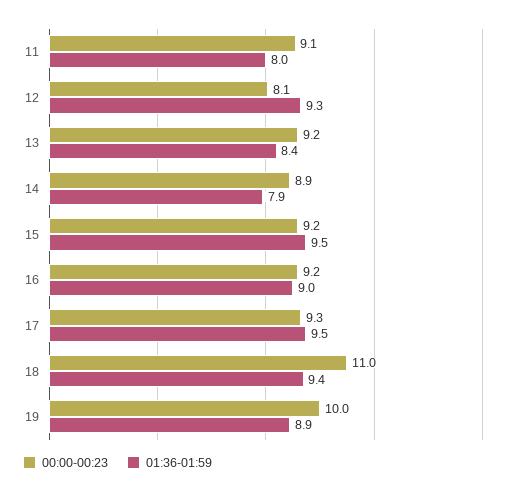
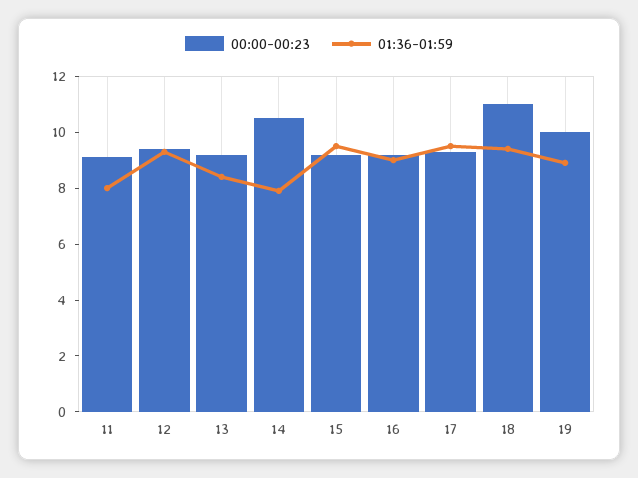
00:00-00:23, 12: 8.1 -> 9.5
00:00-00:23, 14: 8.9 -> 10.5

